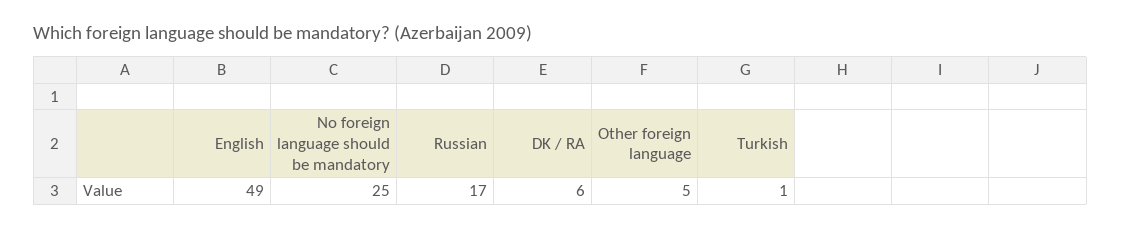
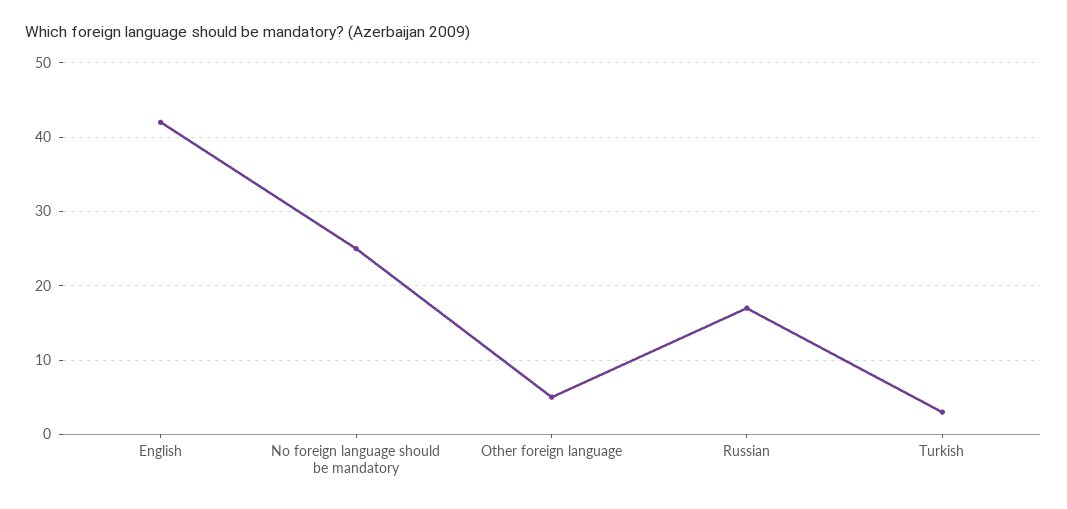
English: 49 -> 42
DK / RA: 6 -> none
Turkish: 1 -> 3

